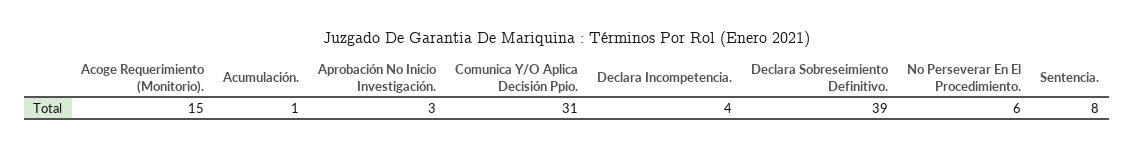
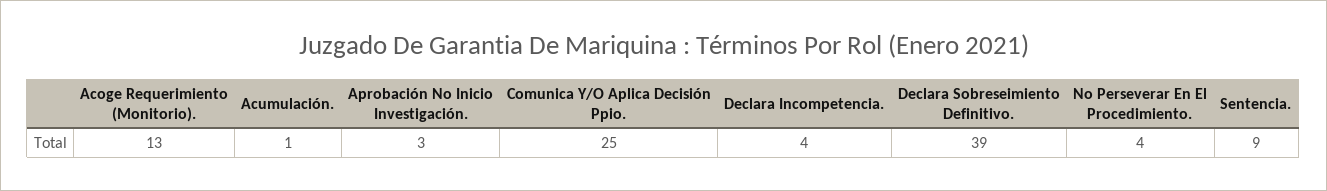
Acoge Requerimiento (Monitorio).: 15 -> 13
Comunica Y/O Aplica Decisión Ppio.: 31 -> 25
No Perseverar En El Procedimiento.: 6 -> 4
Sentencia.: 8 -> 9

